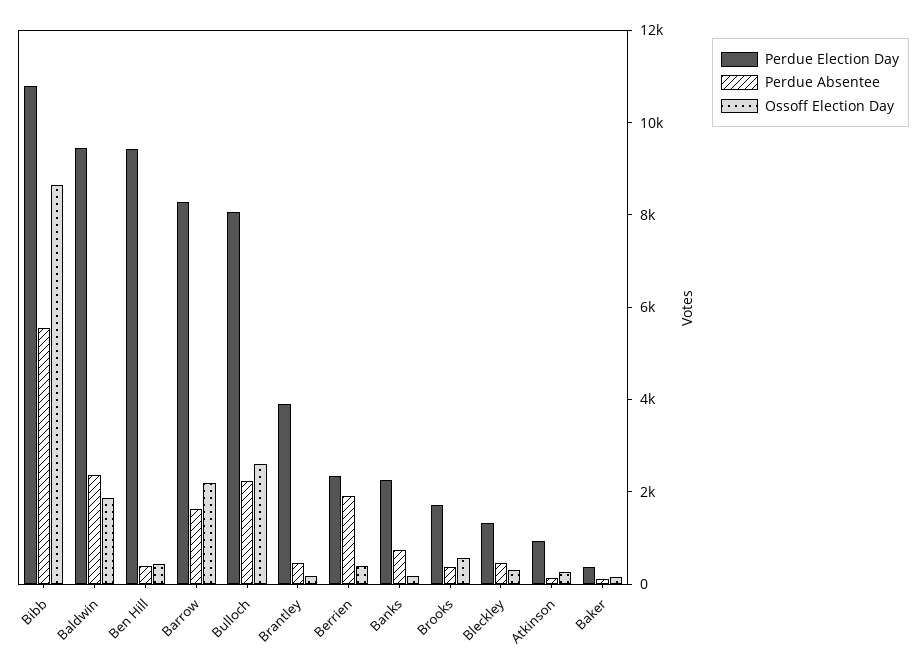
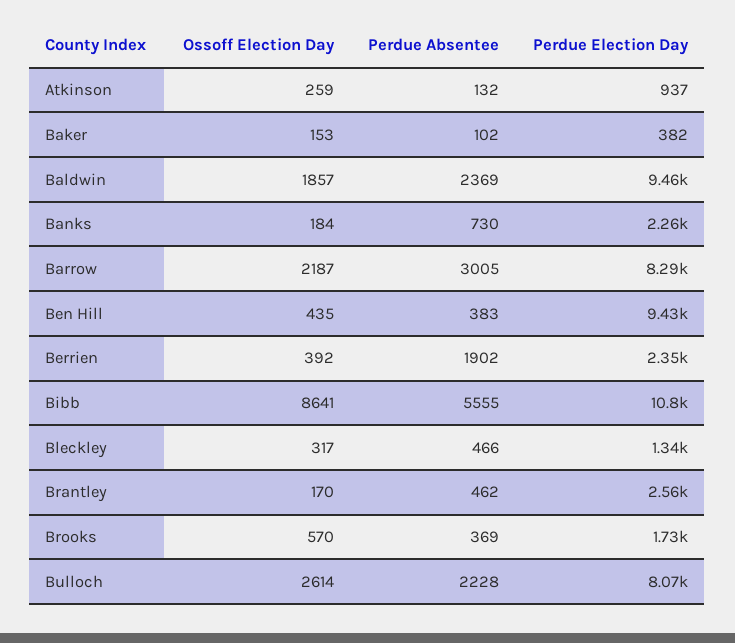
Perdue Absentee, Barrow: 1500 -> 3005
Perdue Election Day, Brantley: 4000 -> 2560

